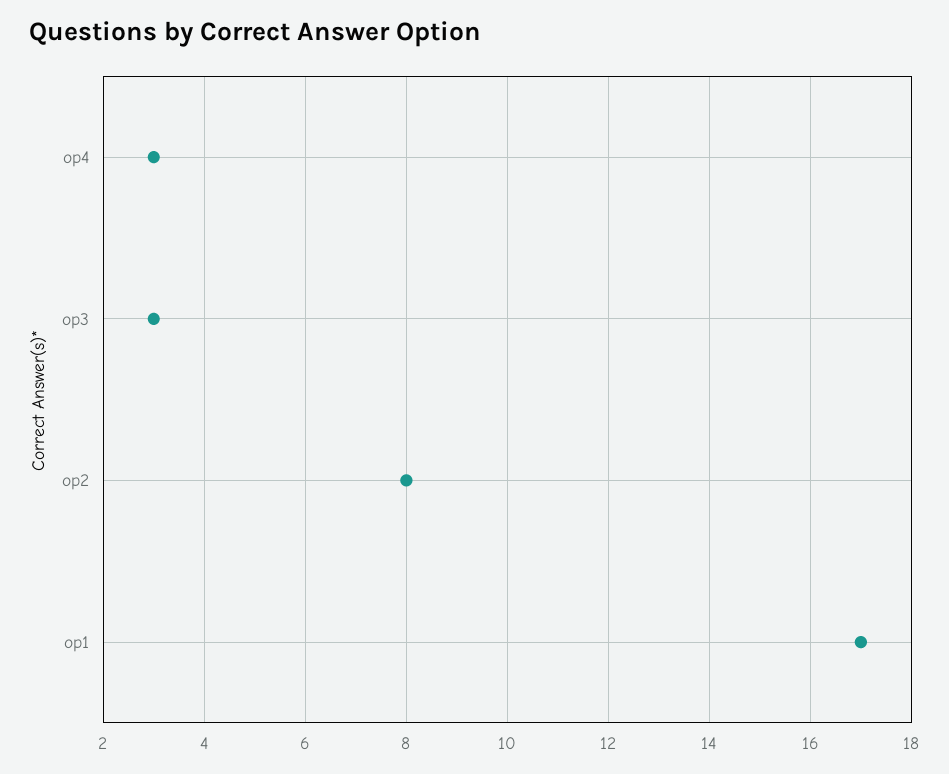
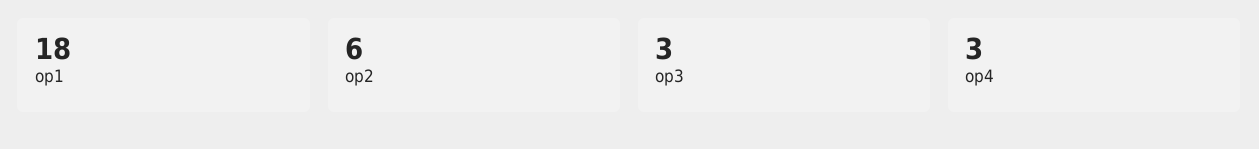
op2: 8 -> 6
op1: 17 -> 18

